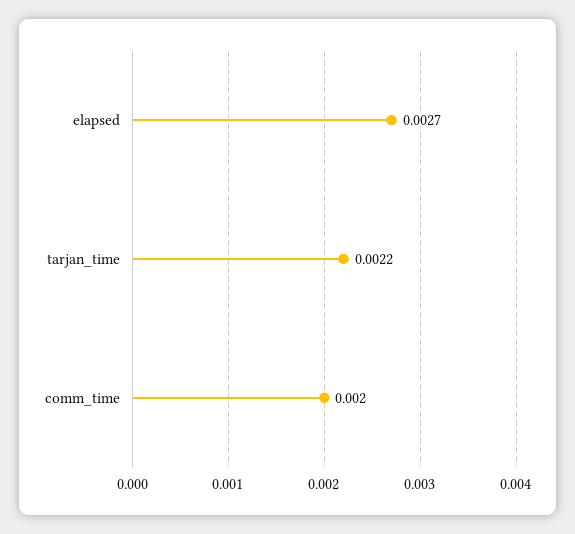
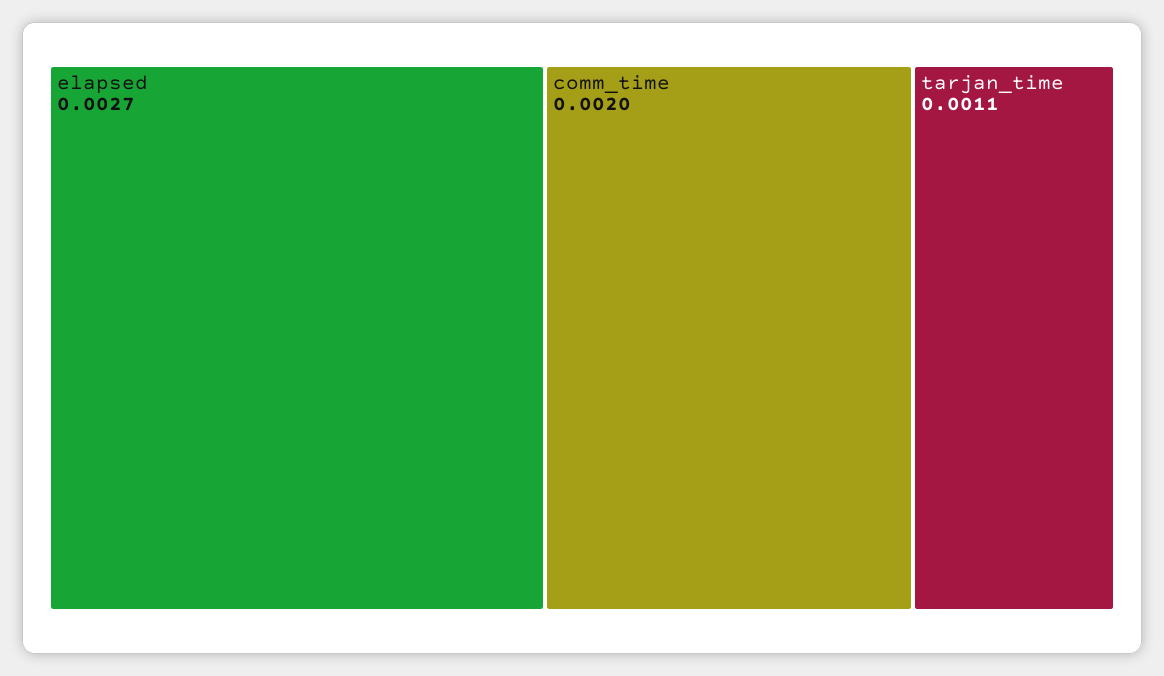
tarjan_time: 0.0022 -> 0.0011

